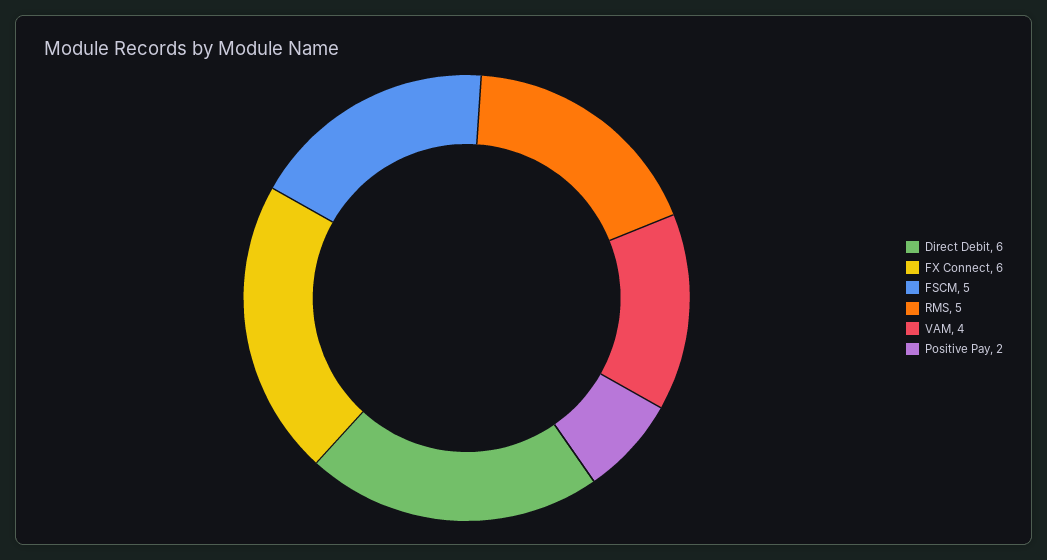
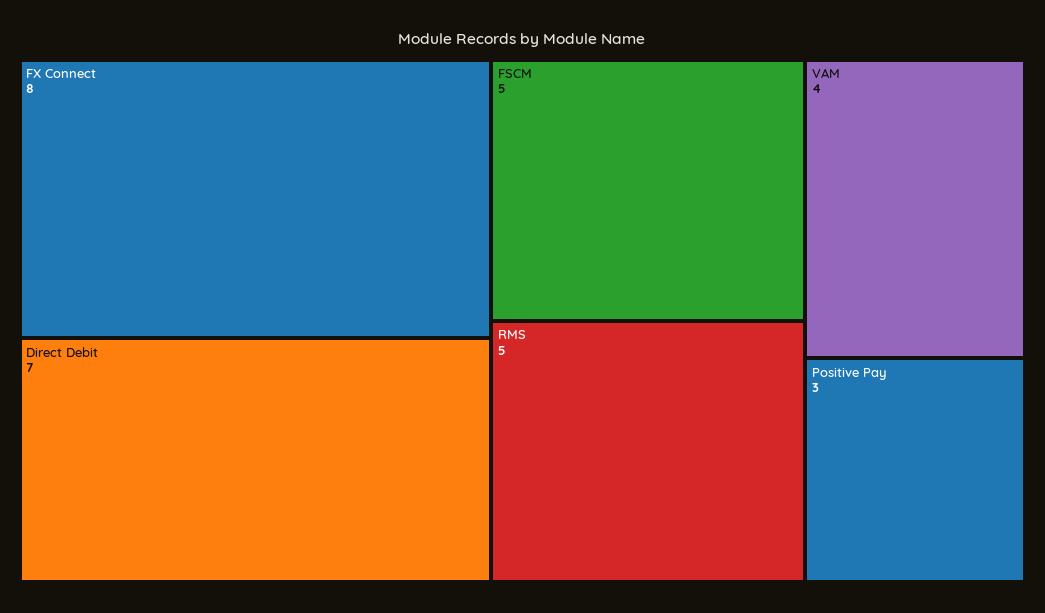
Direct Debit: 6 -> 7
FX Connect: 6 -> 8
Positive Pay: 2 -> 3

